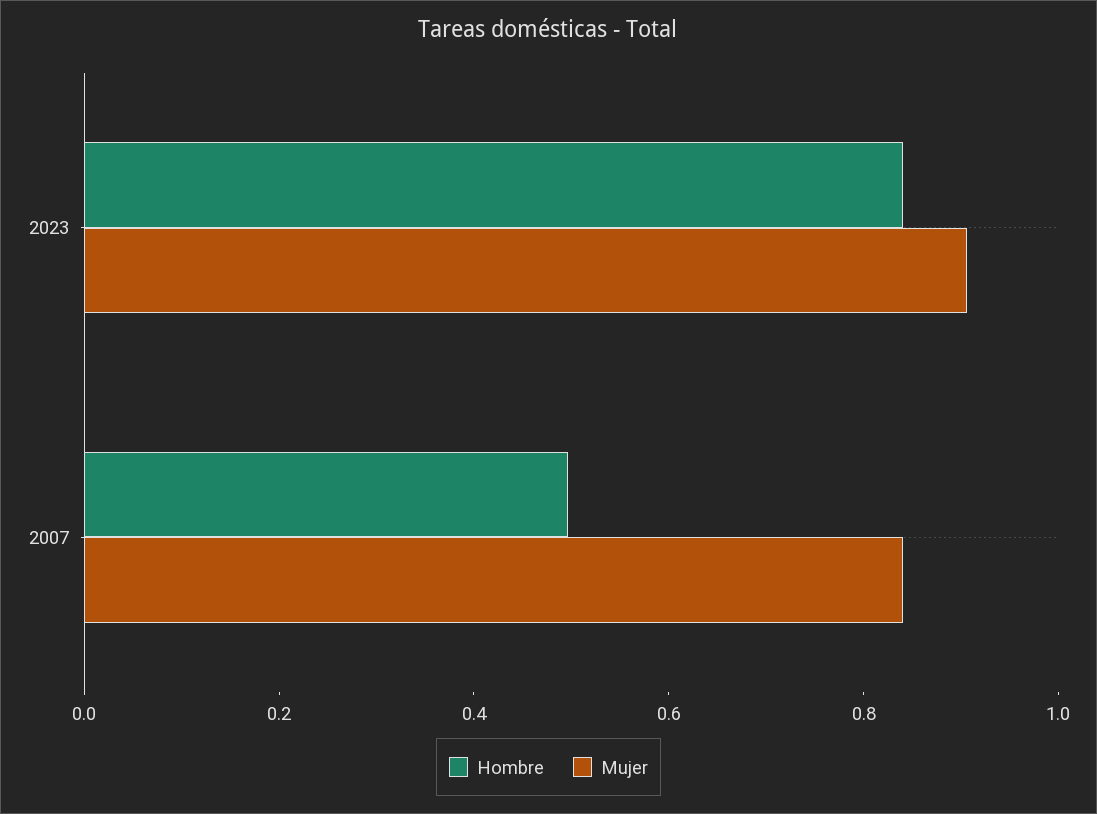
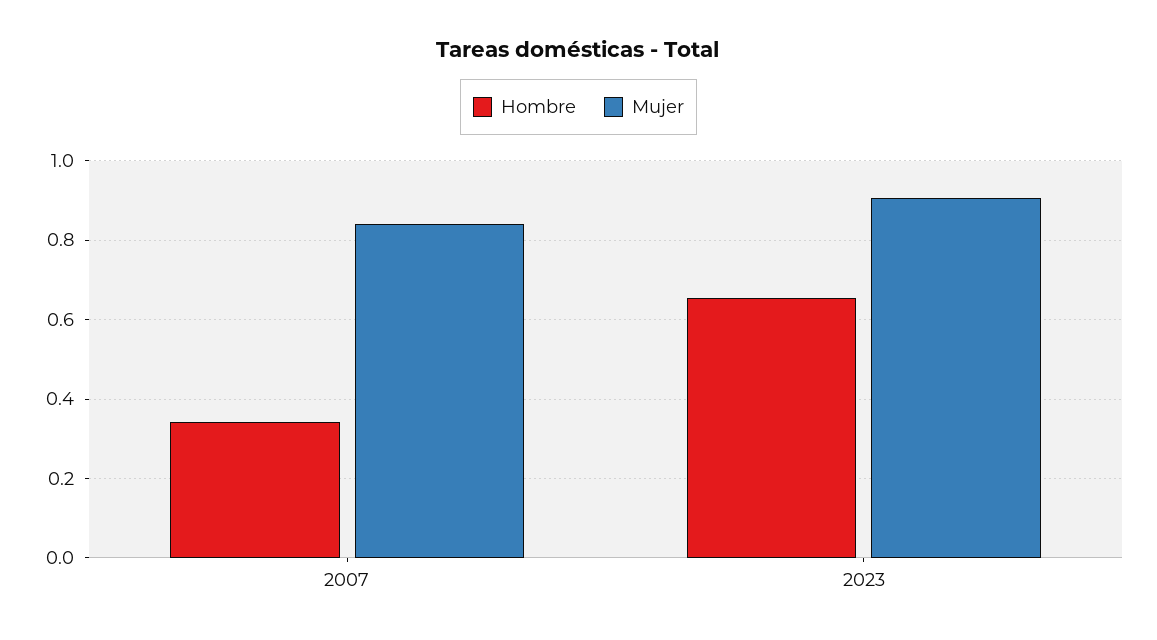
Hombre, 2023: 0.85 -> 0.66
Hombre, 2007: 0.5 -> 0.34

